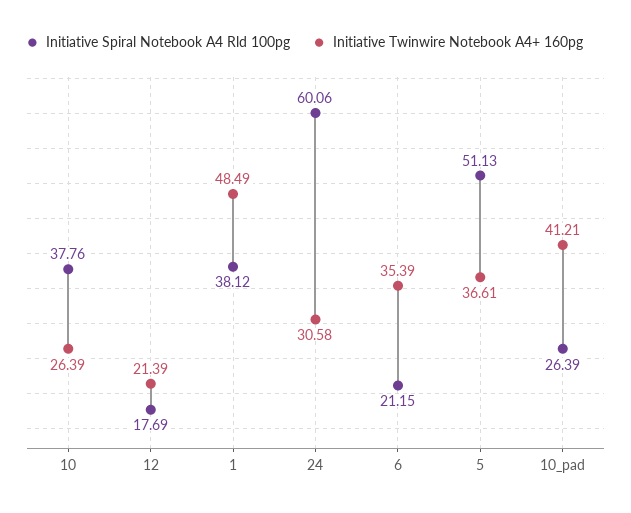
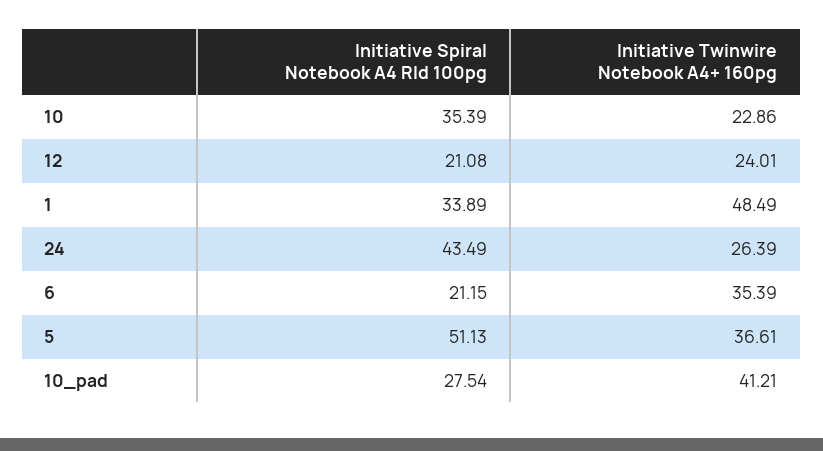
Initiative Spiral Notebook A4 Rld 100pg, 10: 37.76 -> 35.39
Initiative Twinwire Notebook A4+ 160pg, 10: 26.39 -> 22.86
Initiative Spiral Notebook A4 Rld 100pg, 12: 17.69 -> 21.08
Initiative Twinwire Notebook A4+ 160pg, 12: 21.39 -> 24.01
Initiative Spiral Notebook A4 Rld 100pg, 1: 38.12 -> 33.89
Initiative Spiral Notebook A4 Rld 100pg, 24: 60.06 -> 43.49
Initiative Twinwire Notebook A4+ 160pg, 24: 30.58 -> 26.39
Initiative Spiral Notebook A4 Rld 100pg, 10_pad: 26.39 -> 27.54

